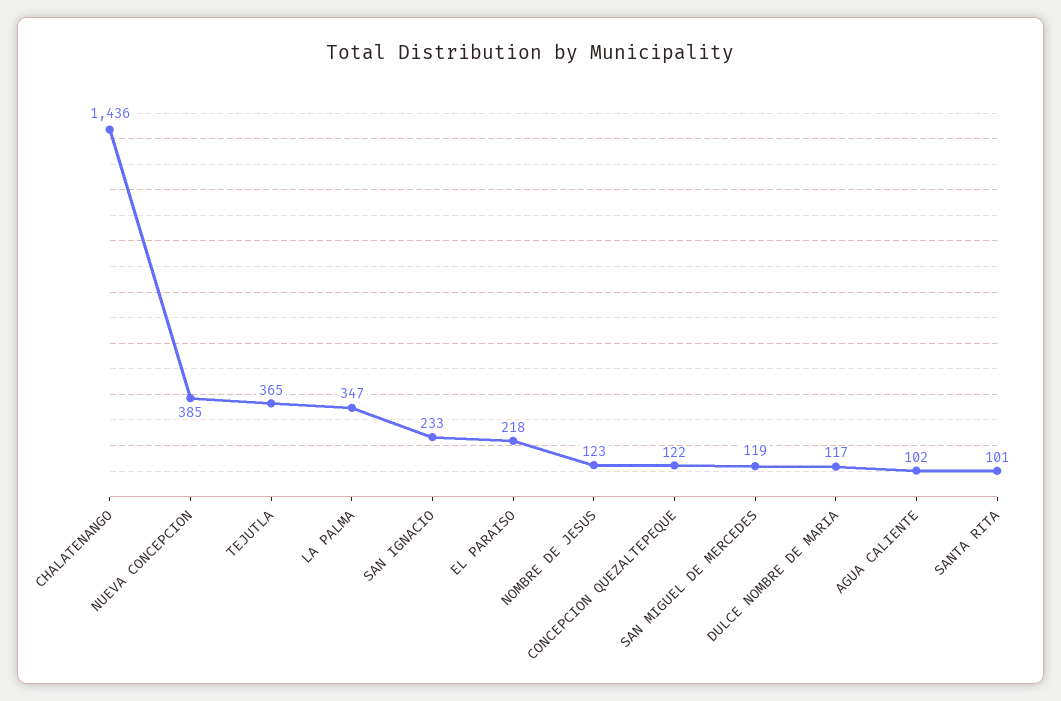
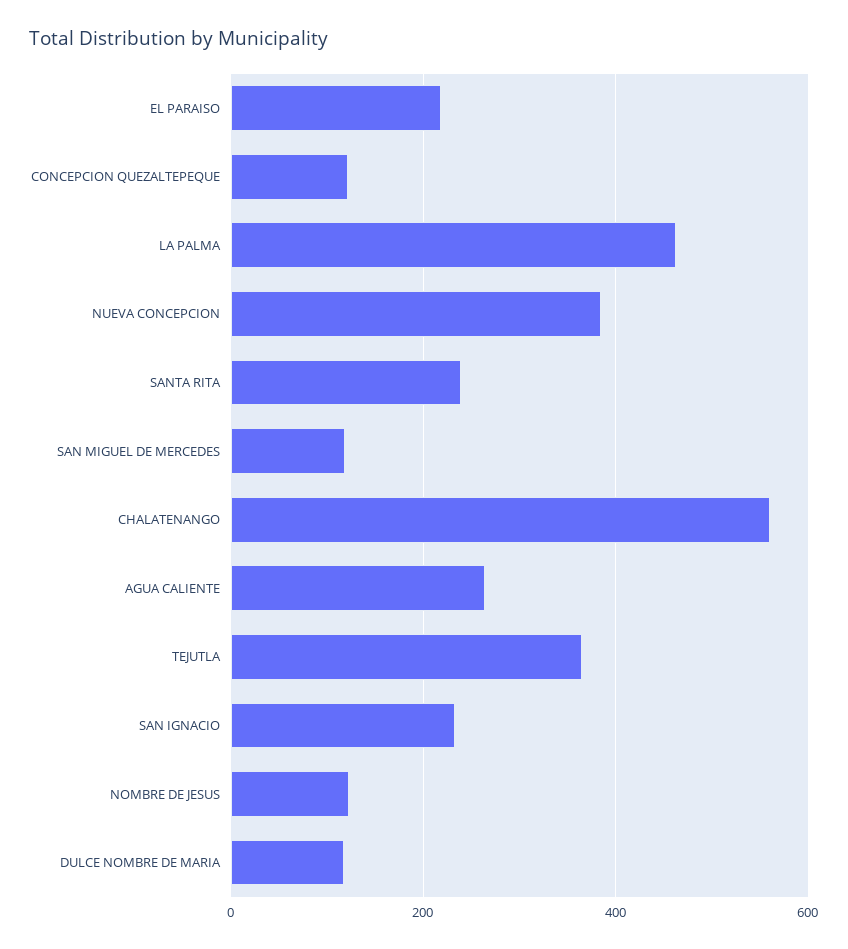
CHALATENANGO: 1436 -> 560
LA PALMA: 347 -> 460
AGUA CALIENTE: 102 -> 260
SANTA RITA: 101 -> 240

